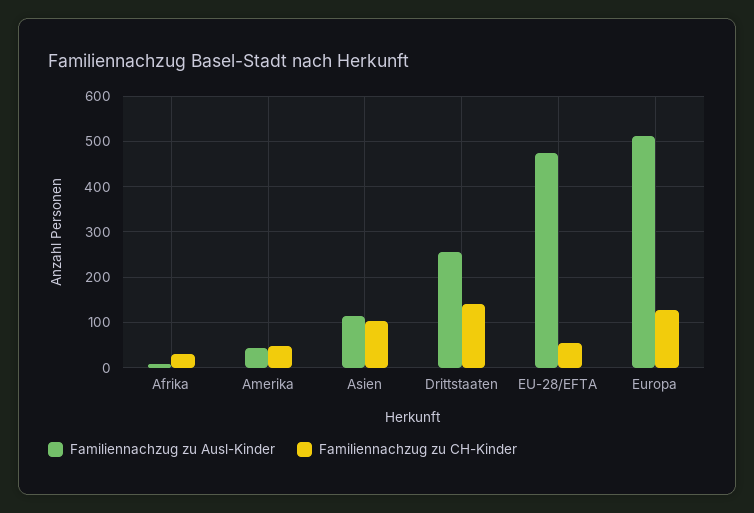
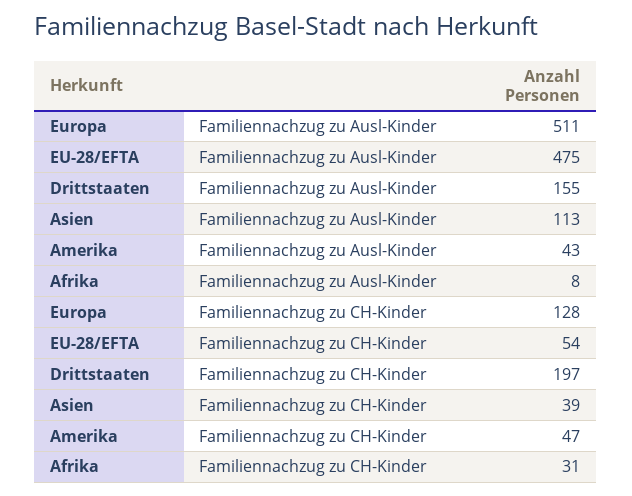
Familiennachzug zu CH-Kinder, Asien: 100 -> 39
Familiennachzug zu Ausl-Kinder, Drittstaaten: 260 -> 155
Familiennachzug zu CH-Kinder, Drittstaaten: 140 -> 197

